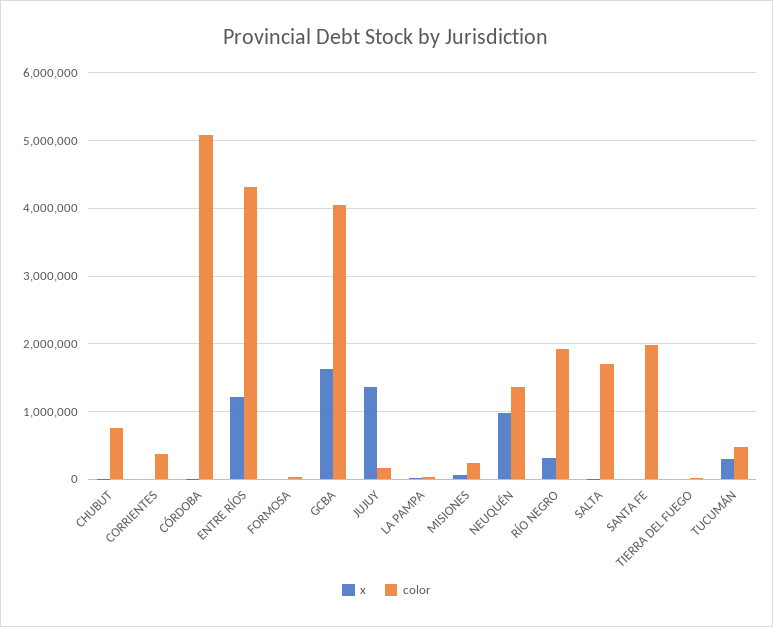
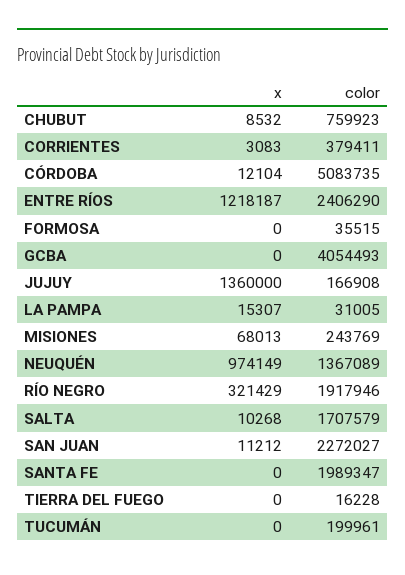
color, ENTRE RÍOS: 4300000 -> 2406290
x, GCBA: 1600000 -> 0
x, TUCUMÁN: 300000 -> 0
color, TUCUMÁN: 500000 -> 199961
x, SAN JUAN: none -> 11212
color, SAN JUAN: none -> 2272027

